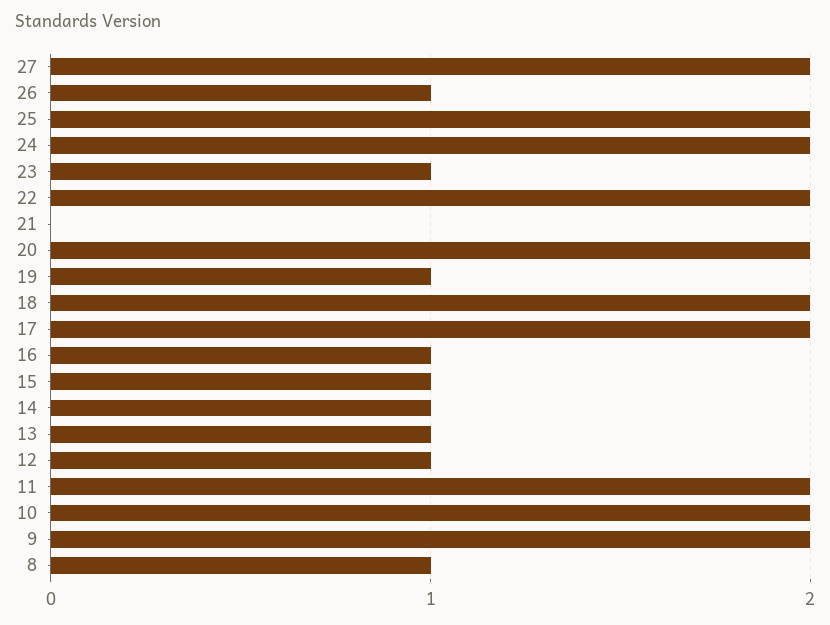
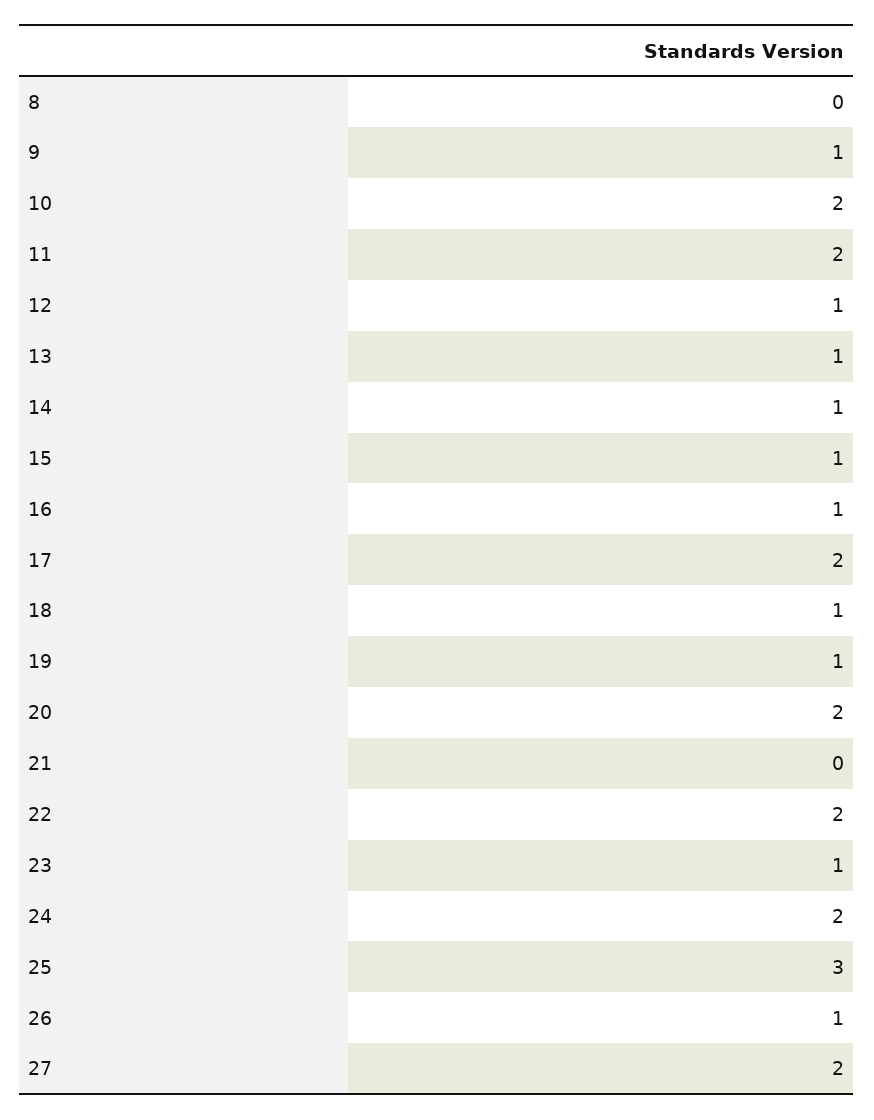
25: 2 -> 3
18: 2 -> 1
9: 2 -> 1
8: 1 -> 0

